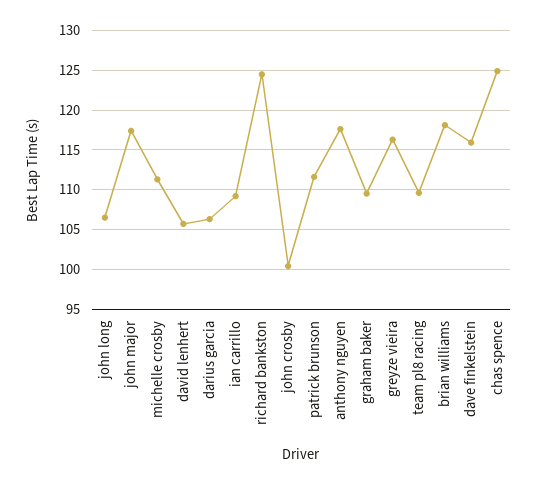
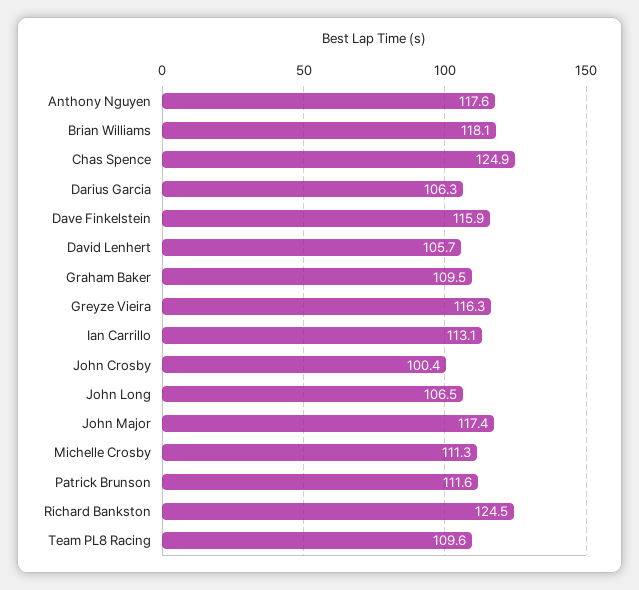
ian carrillo: 109 -> 113.1

